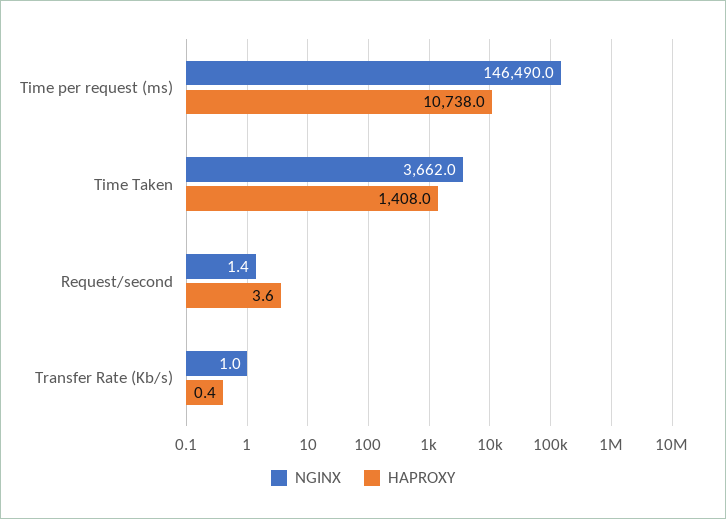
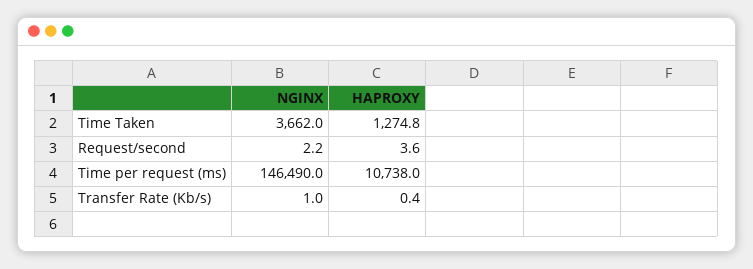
HAPROXY, Time Taken: 1408 -> 1274.8
NGINX, Request/second: 1.4 -> 2.2

